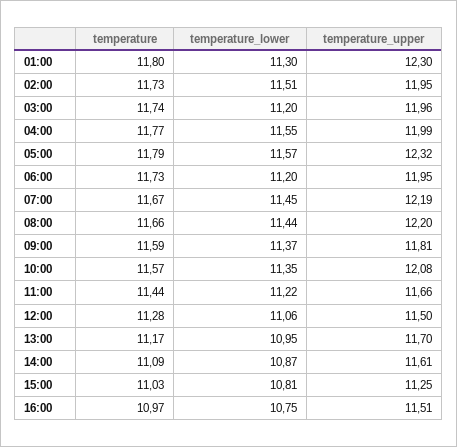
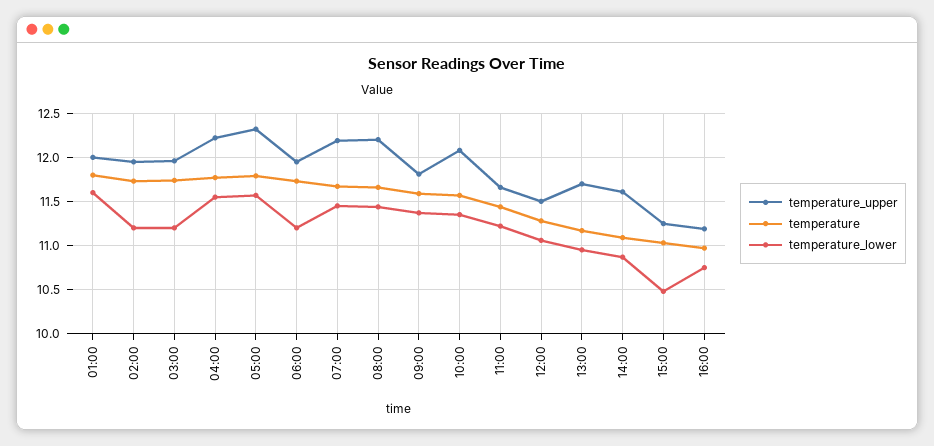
temperature_lower, 01:00: 11.3 -> 11.6
temperature_upper, 01:00: 12.3 -> 12
temperature_lower, 02:00: 11.51 -> 11.2
temperature_upper, 04:00: 11.99 -> 12.2
temperature_lower, 15:00: 10.81 -> 10.5
temperature_upper, 16:00: 11.51 -> 11.2

